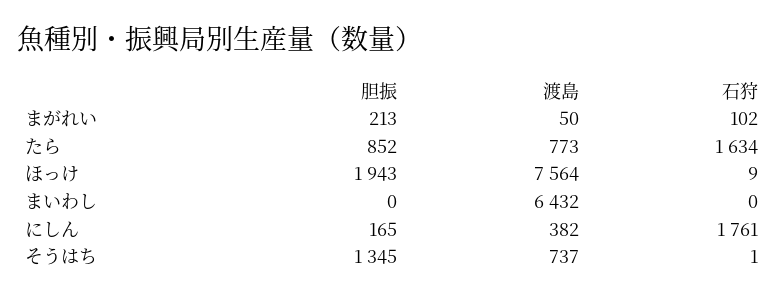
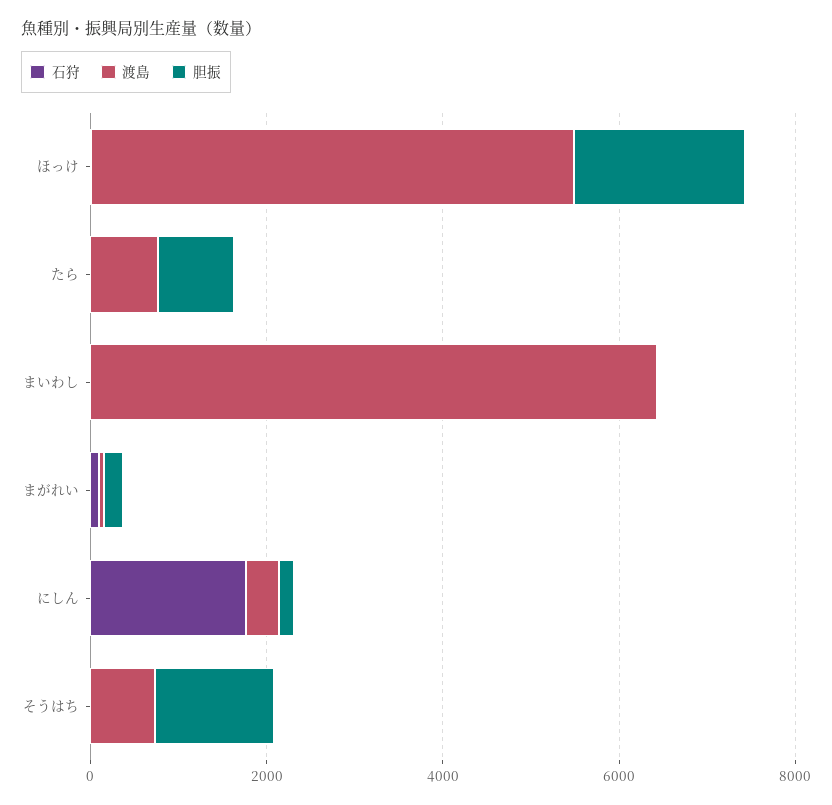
石狩, たら: 1634 -> 0
渡島, ほっけ: 7564 -> 5500

